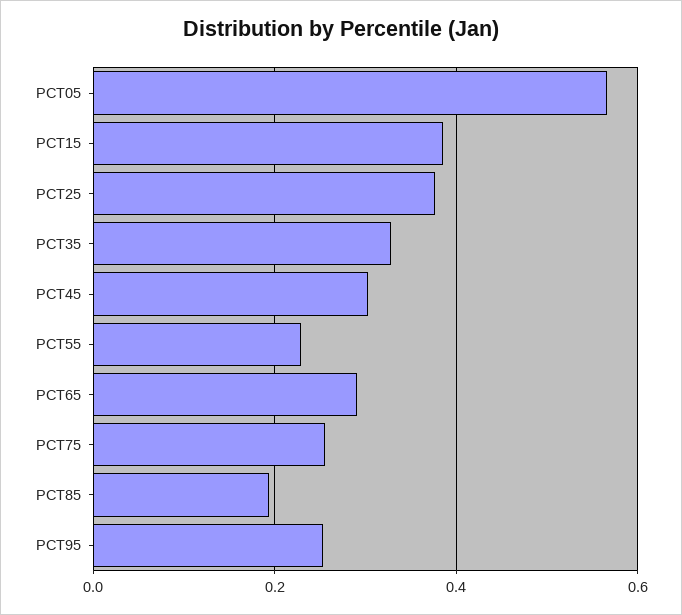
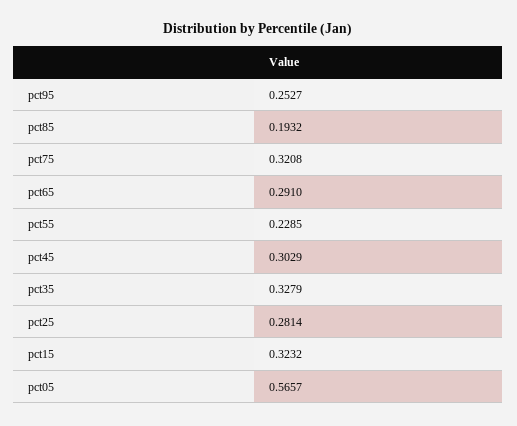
PCT15: 0.38 -> 0.3232
PCT25: 0.38 -> 0.2814
PCT75: 0.26 -> 0.3208

